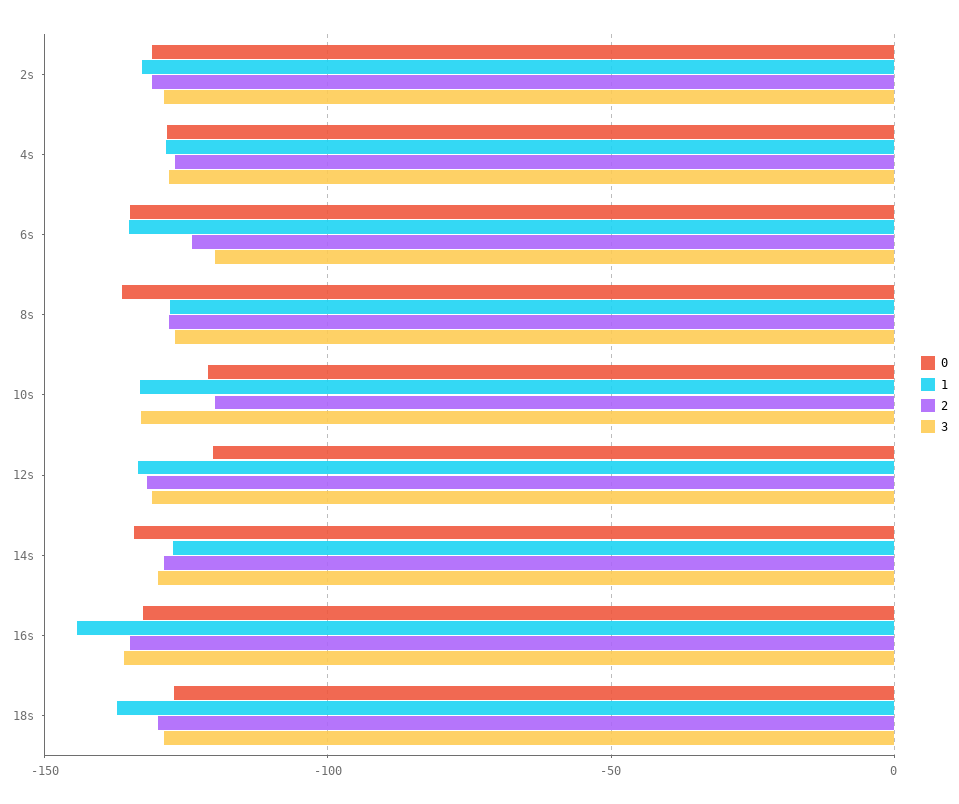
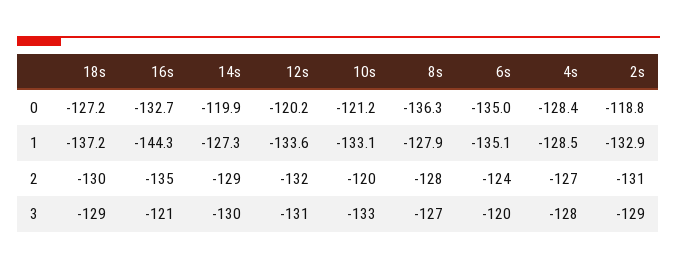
0, 2s: -130 -> -118.8
0, 14s: -135 -> -119.9
3, 16s: -135 -> -121

